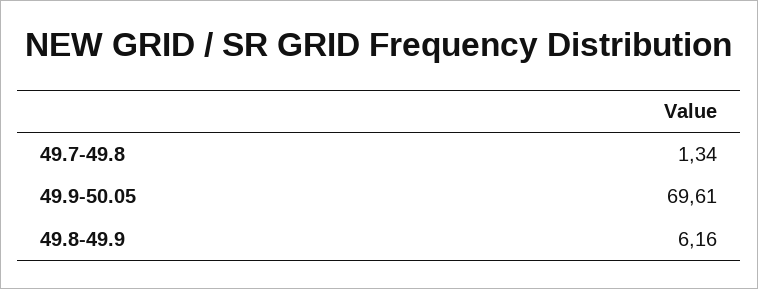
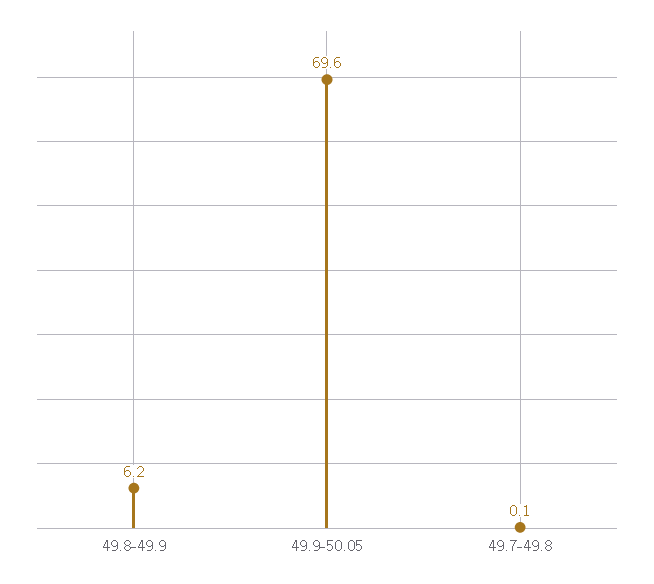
49.7-49.8: 1.34 -> 0.1

